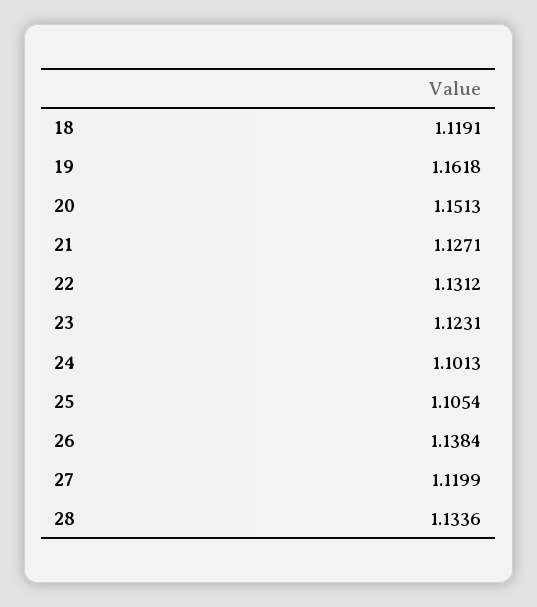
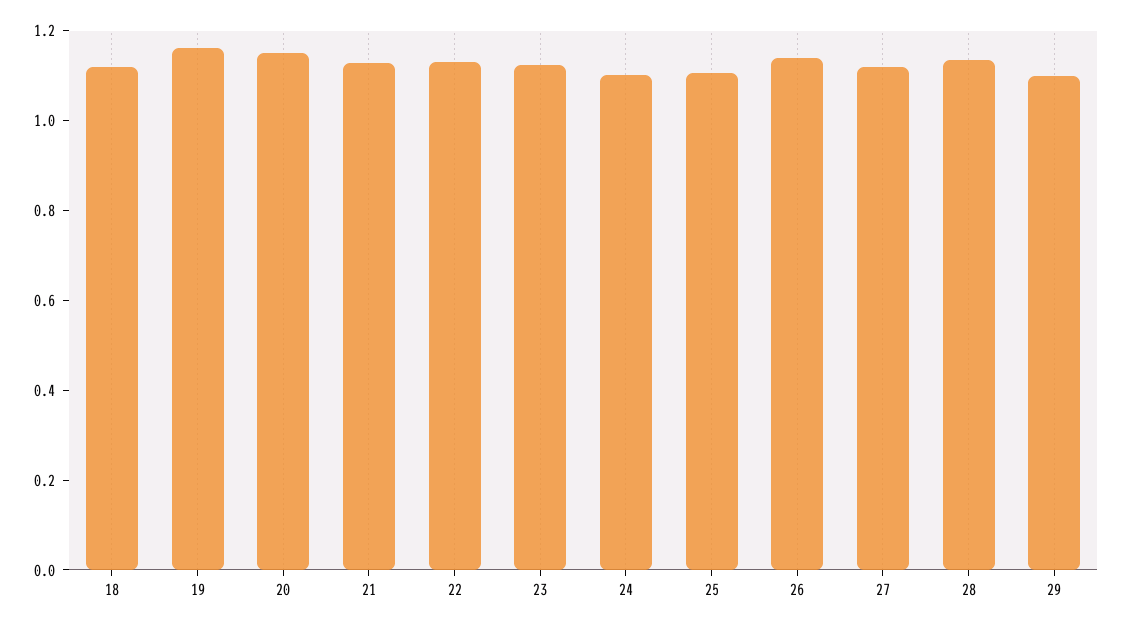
29: none -> 1.1

